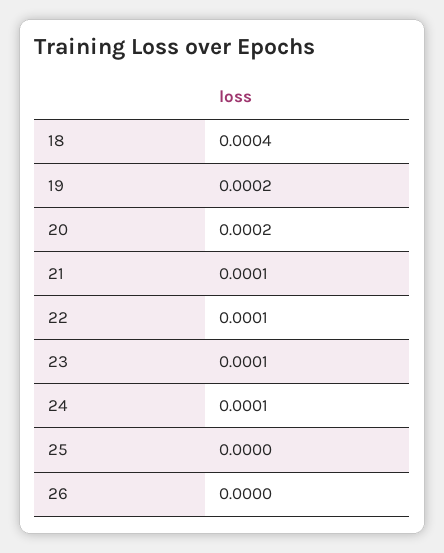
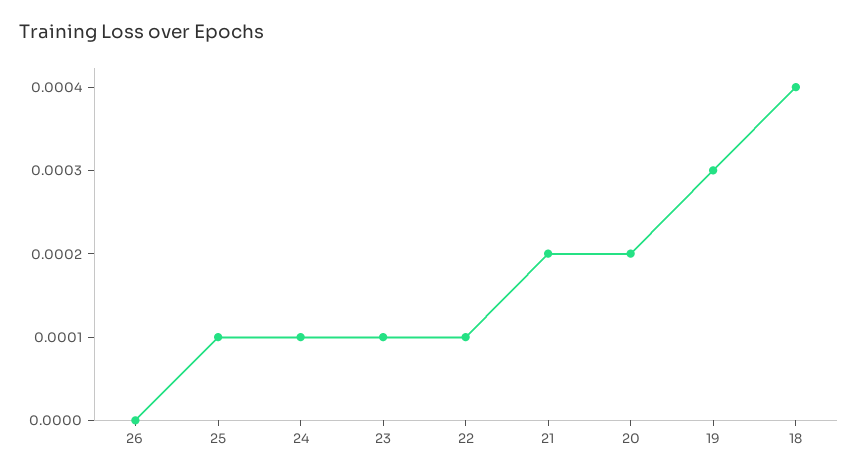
19: 0.0002 -> 0.0003
21: 0.0001 -> 0.0002
25: 0 -> 0.0001

